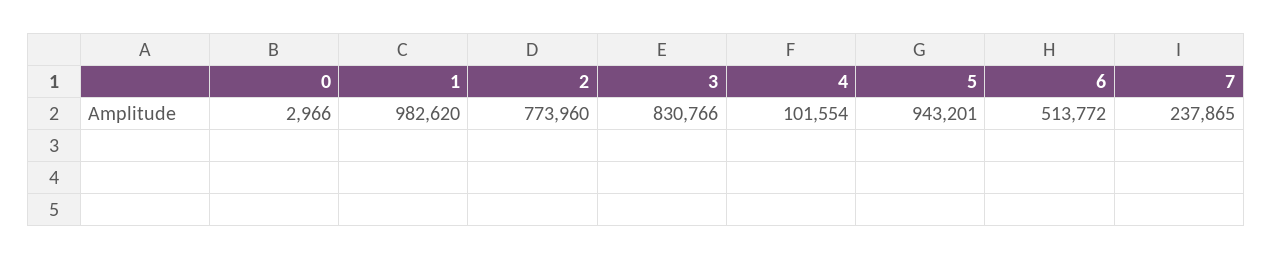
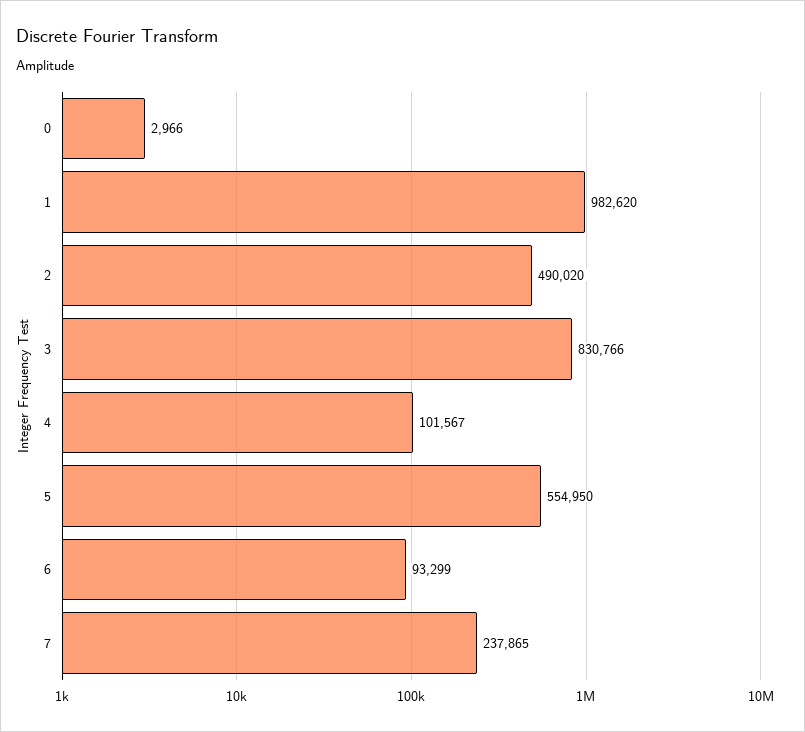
2: 773960 -> 490020
4: 101554 -> 101567
5: 943201 -> 554950
6: 513772 -> 93299

